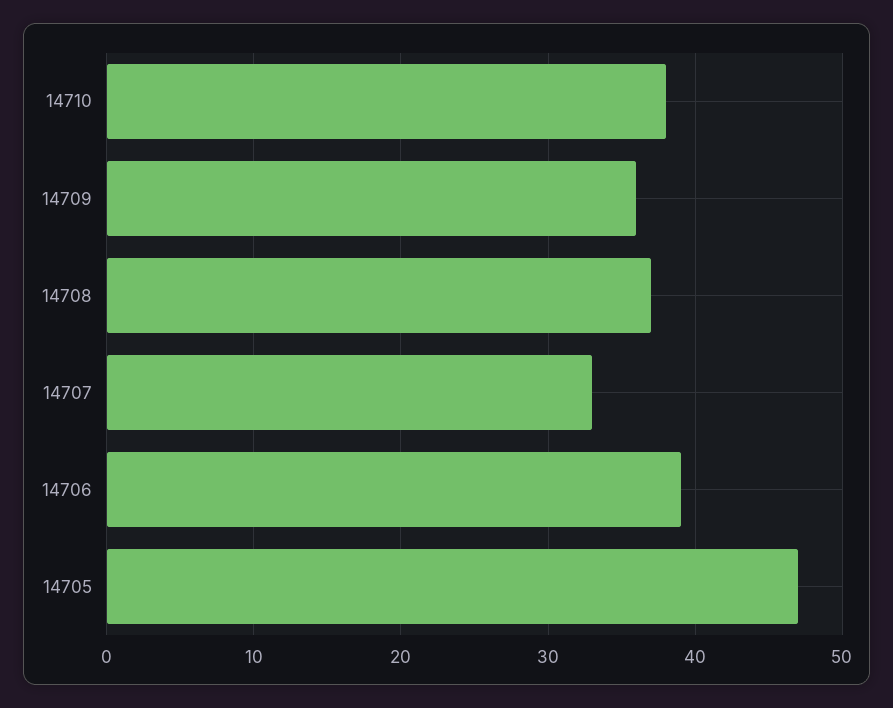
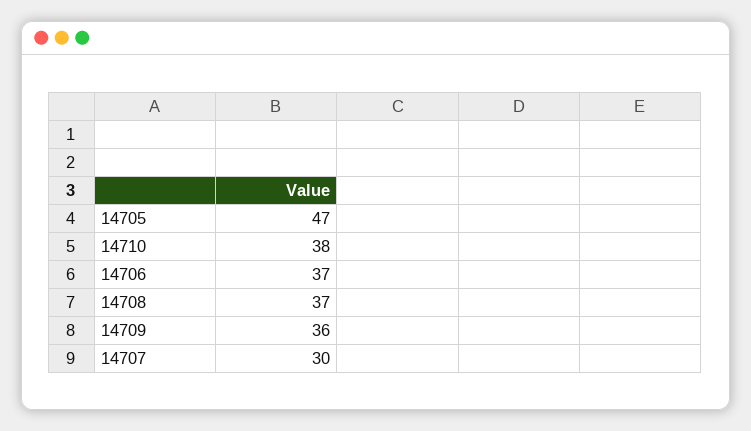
14707: 33 -> 30
14706: 39 -> 37

